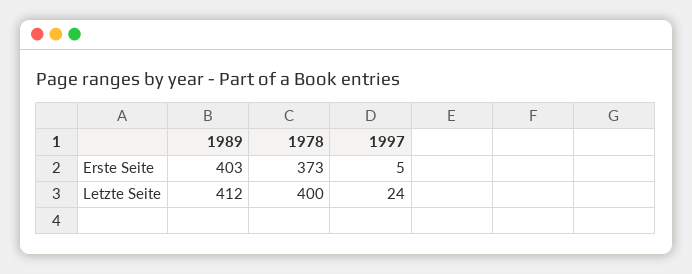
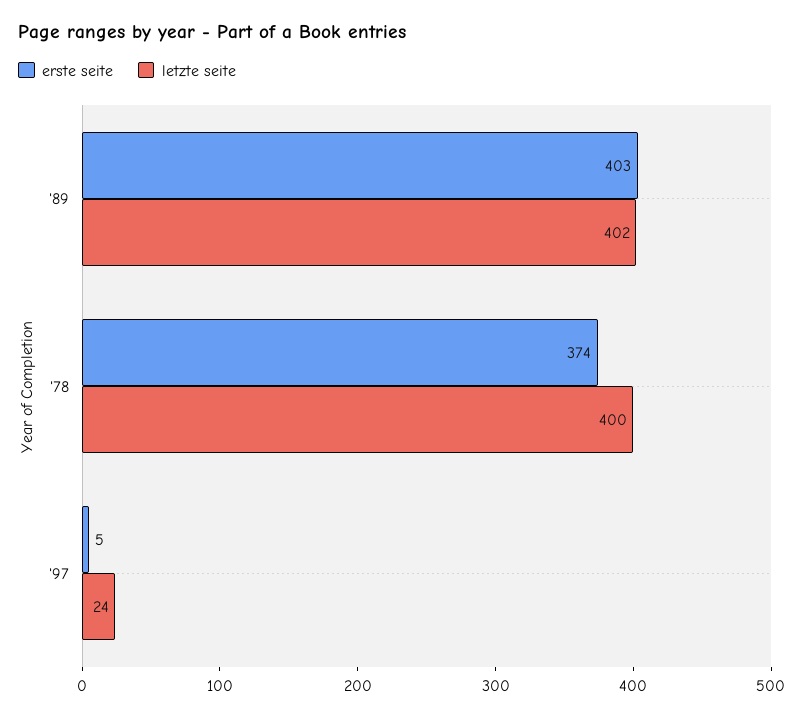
Erste Seite, 1978: 373 -> 374
Letzte Seite, 1989: 412 -> 402

